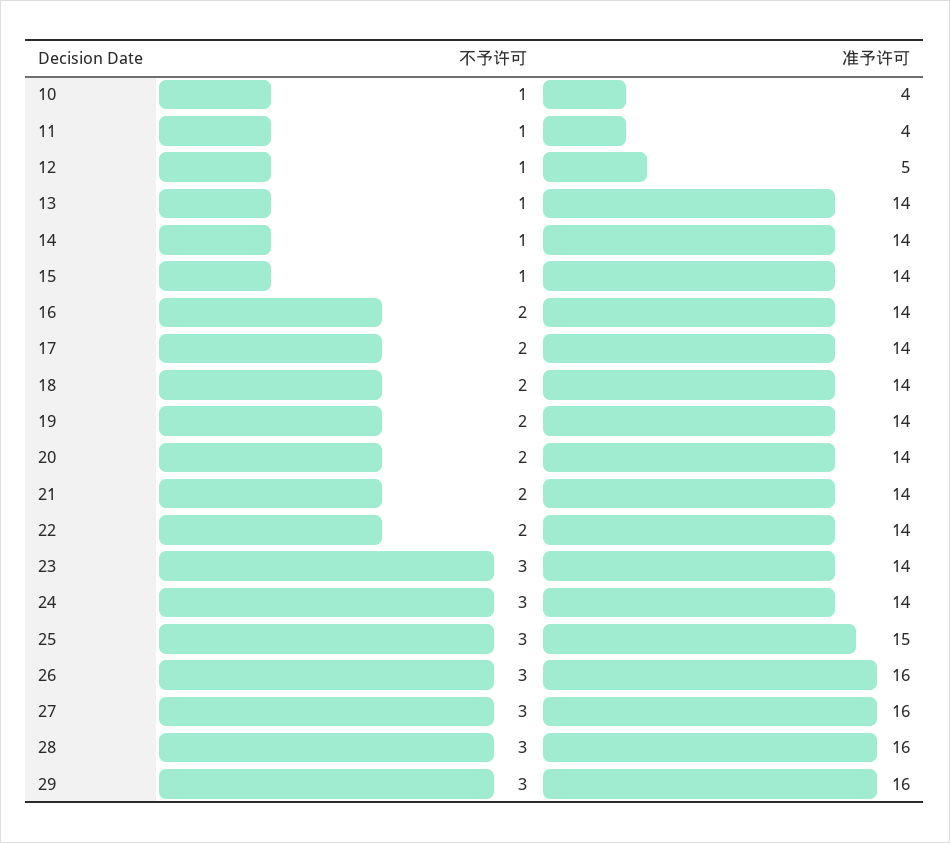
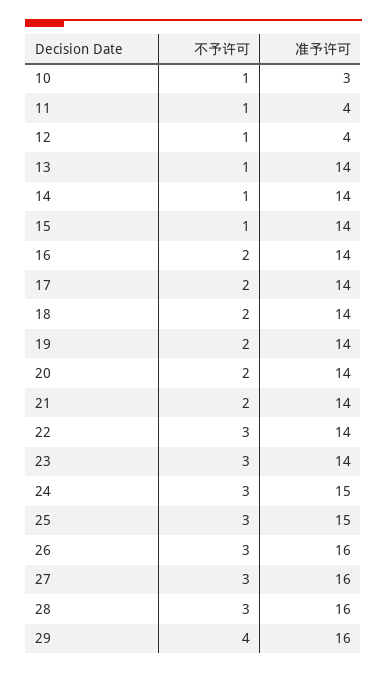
准予许可, 10: 4 -> 3
准予许可, 12: 5 -> 4
不予许可, 22: 2 -> 3
准予许可, 24: 14 -> 15
不予许可, 29: 3 -> 4

